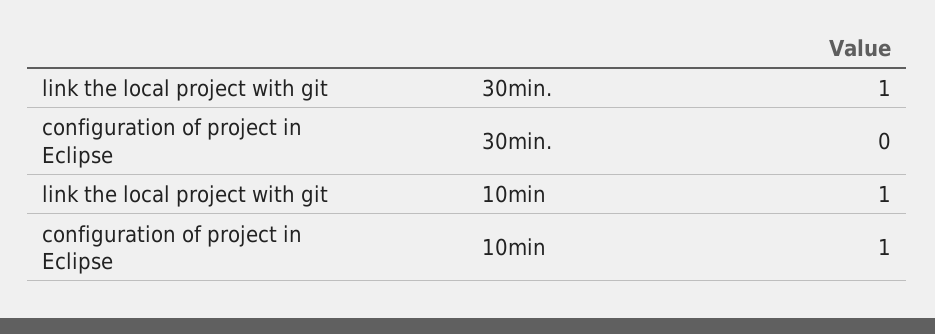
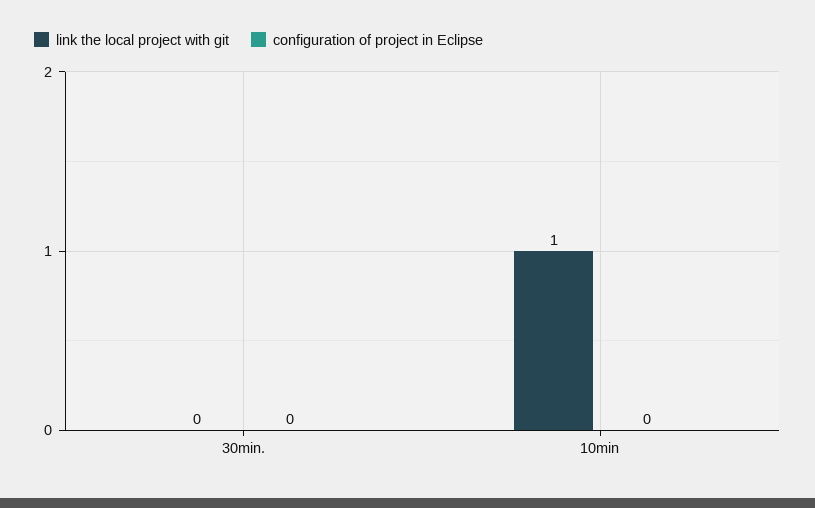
link the local project with git, 30min.: 1 -> 0
configuration of project in Eclipse, 10min: 1 -> 0

